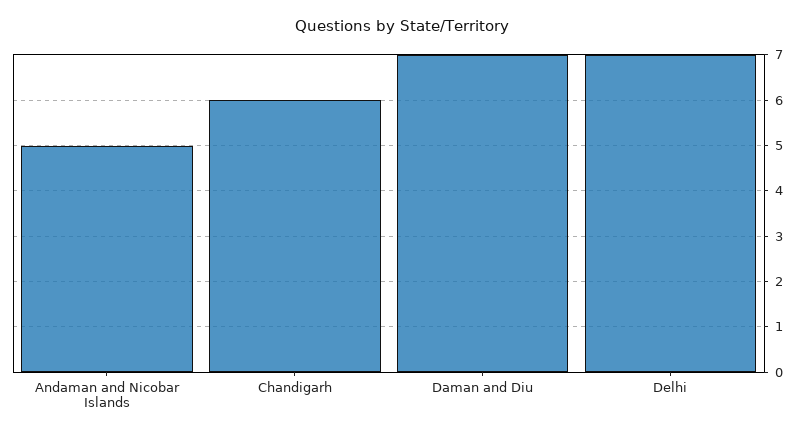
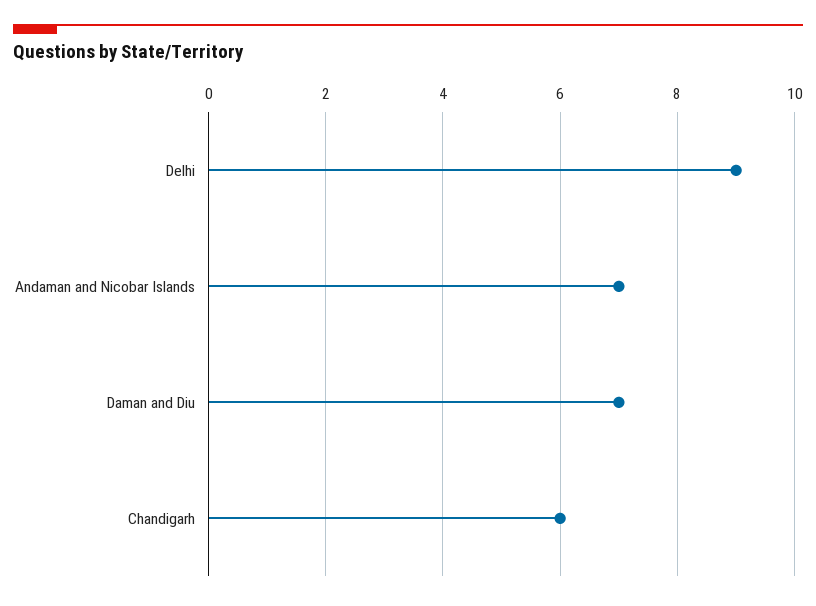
Andaman and Nicobar Islands: 5 -> 7
Delhi: 7 -> 9

